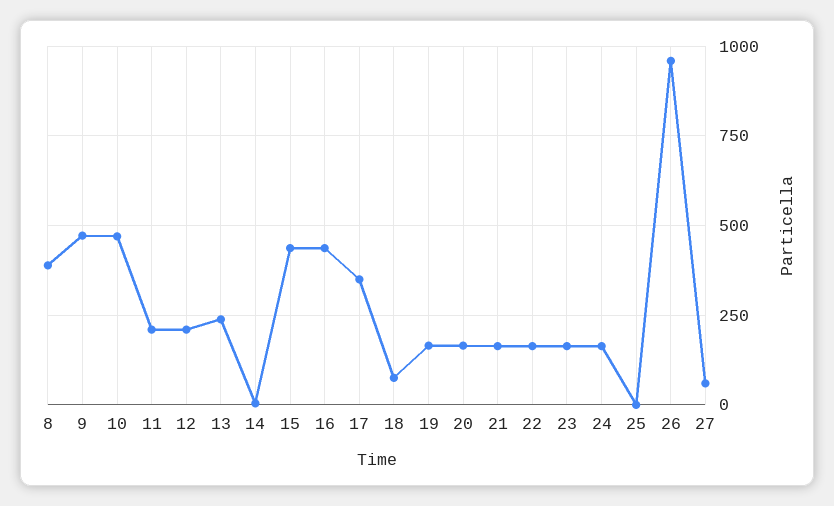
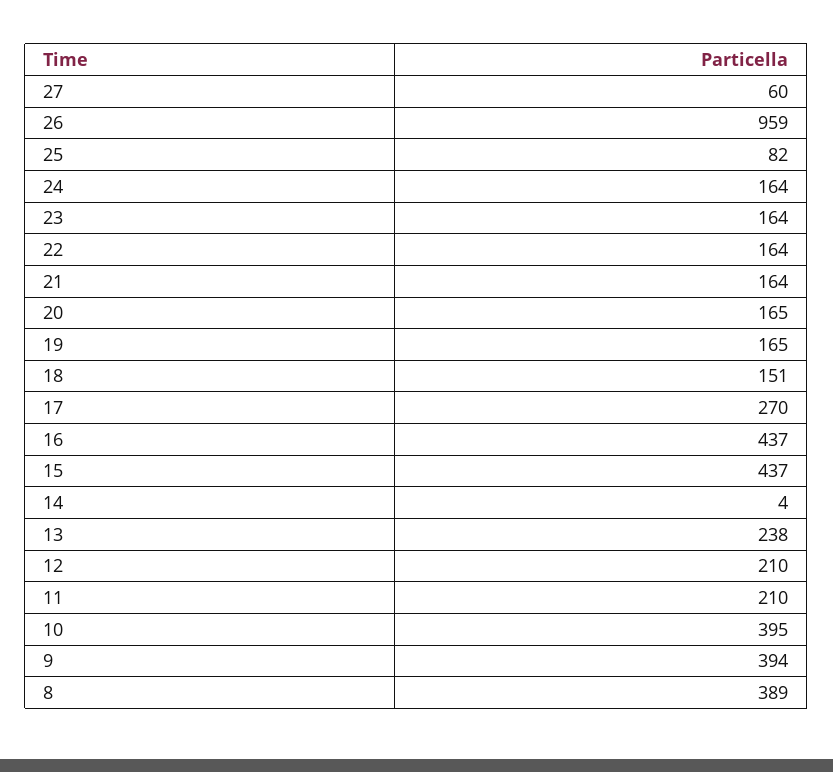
9: 475 -> 394
10: 475 -> 395
17: 350 -> 270
18: 75 -> 151
25: 0 -> 82

